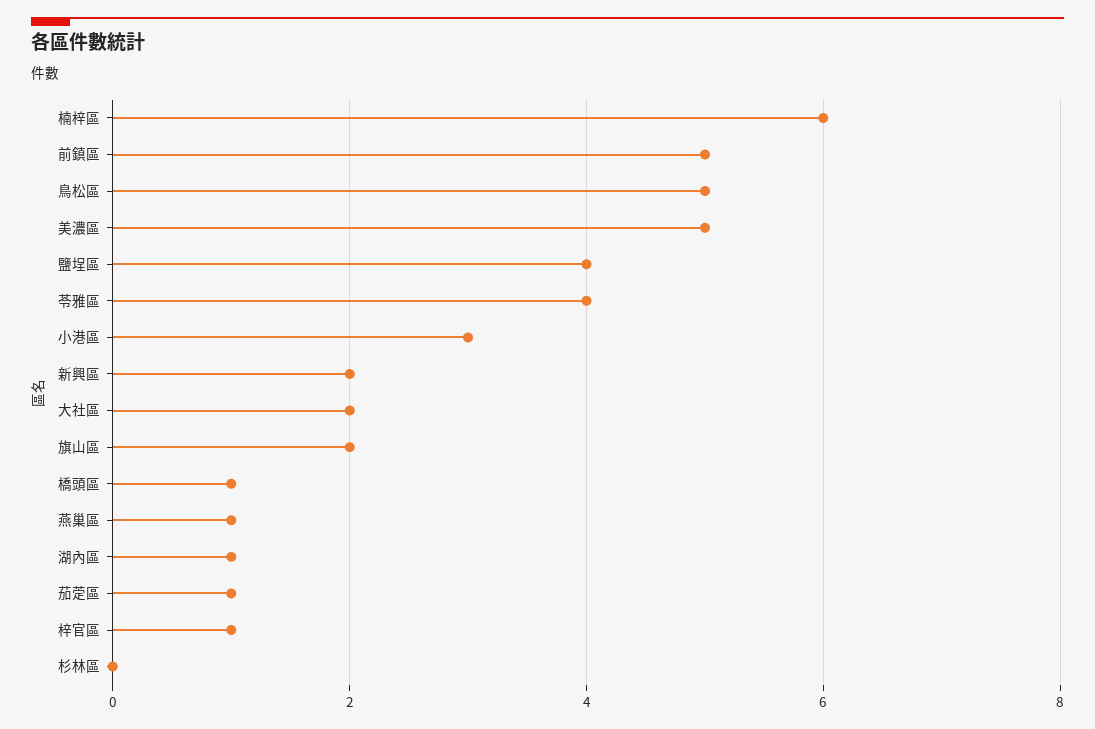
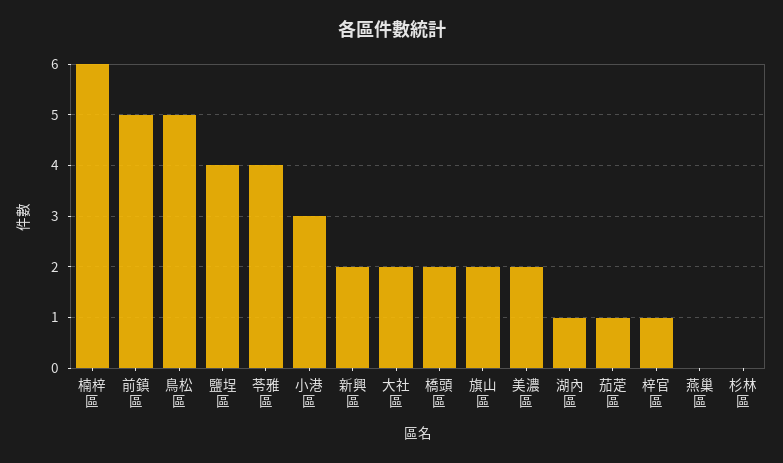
美濃區: 5 -> 2
橋頭區: 1 -> 2
燕巢區: 1 -> 0

